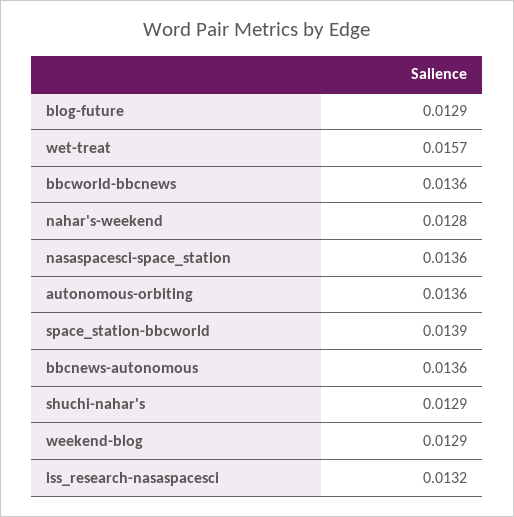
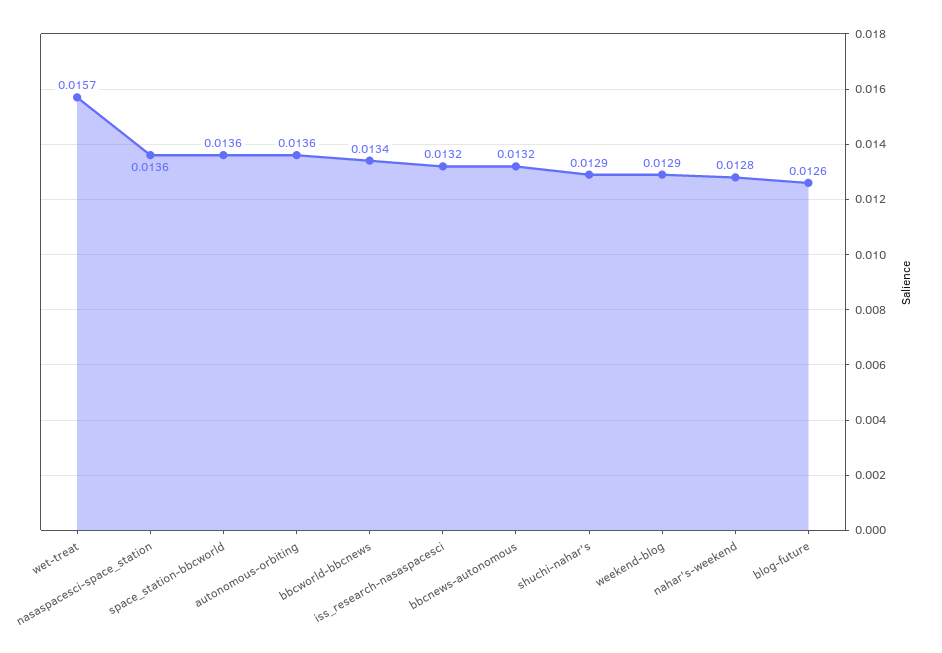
blog-future: 0.0129 -> 0.0126
bbcworld-bbcnews: 0.0136 -> 0.0134
space_station-bbcworld: 0.0139 -> 0.0136
bbcnews-autonomous: 0.0136 -> 0.0132

